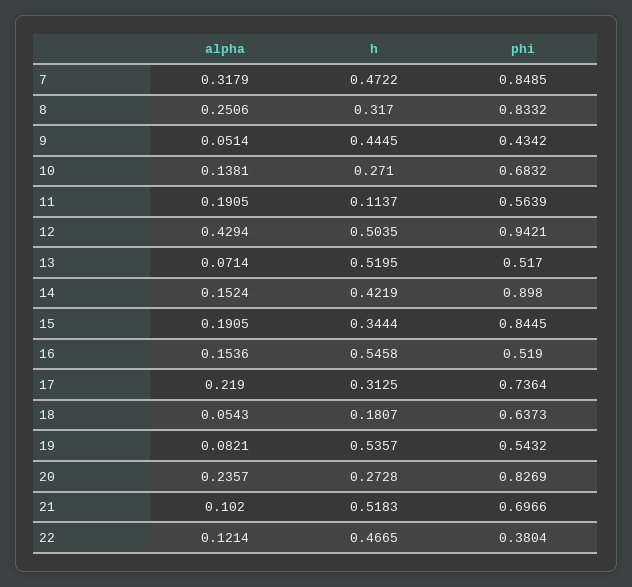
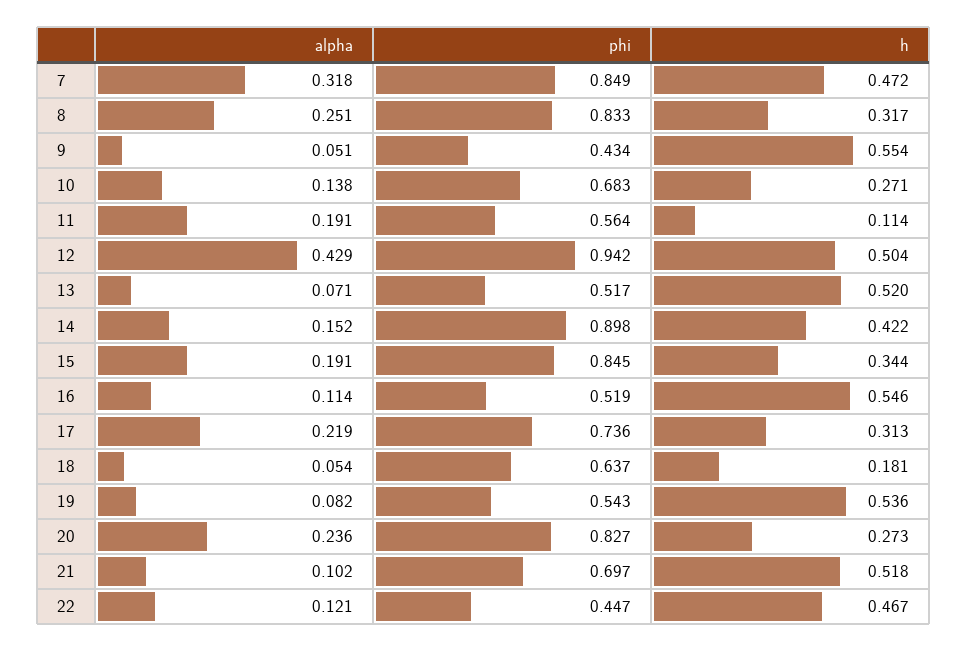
h, 9: 0.4445 -> 0.554
alpha, 16: 0.1536 -> 0.114
phi, 22: 0.3804 -> 0.447

